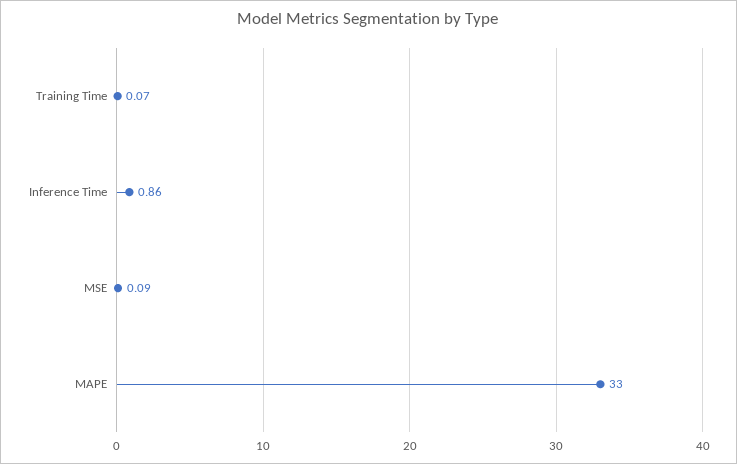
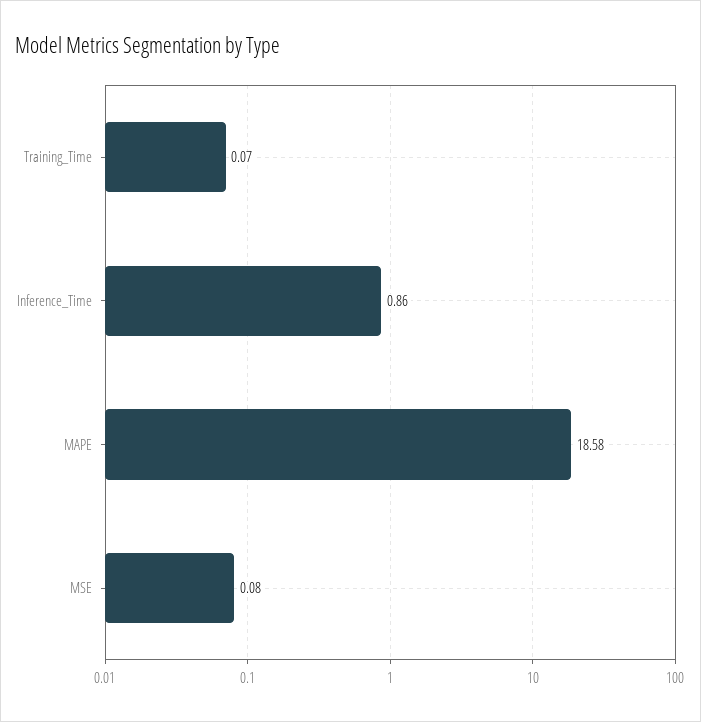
MSE: 0.09 -> 0.08
MAPE: 33 -> 18.58

